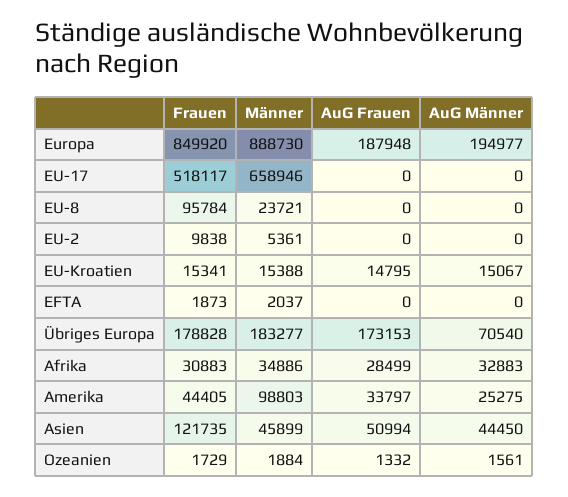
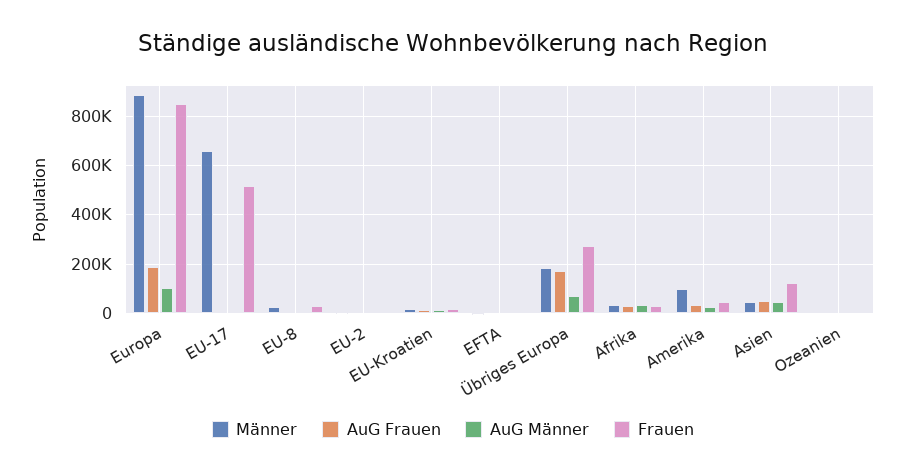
AuG Männer, Europa: 194977 -> 100000
Frauen, EU-8: 95784 -> 25000
Frauen, Übriges Europa: 178828 -> 275000

